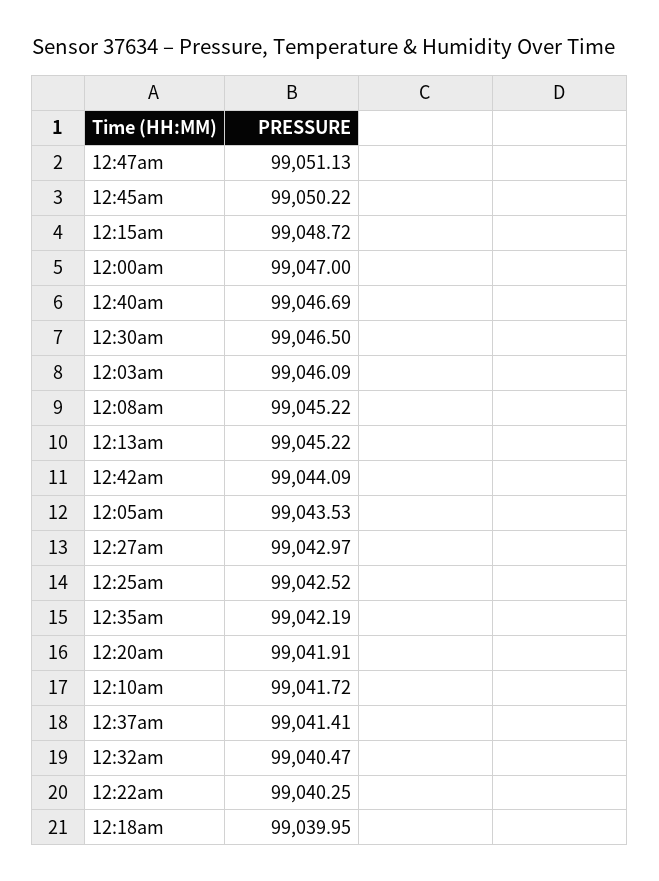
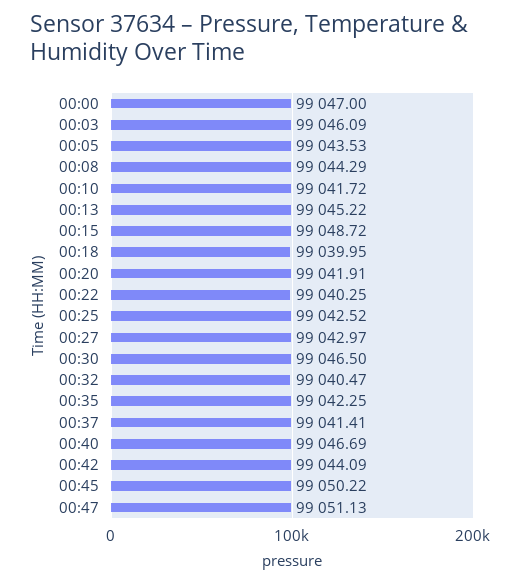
12:08am: 99045.22 -> 99044.29
12:35am: 99042.19 -> 99042.25

